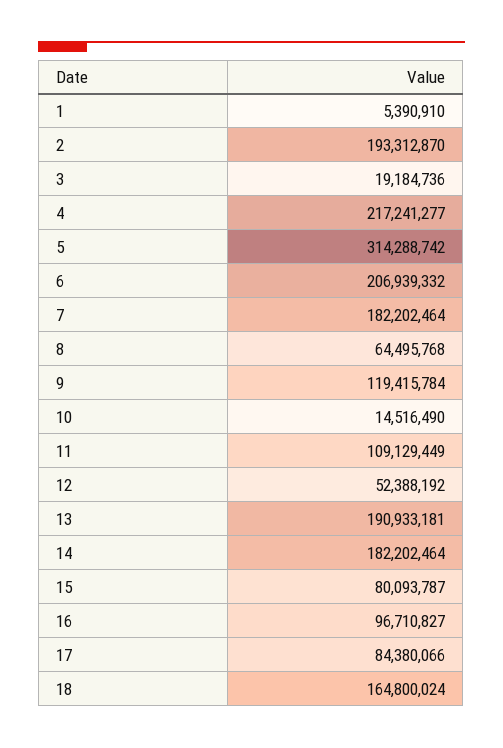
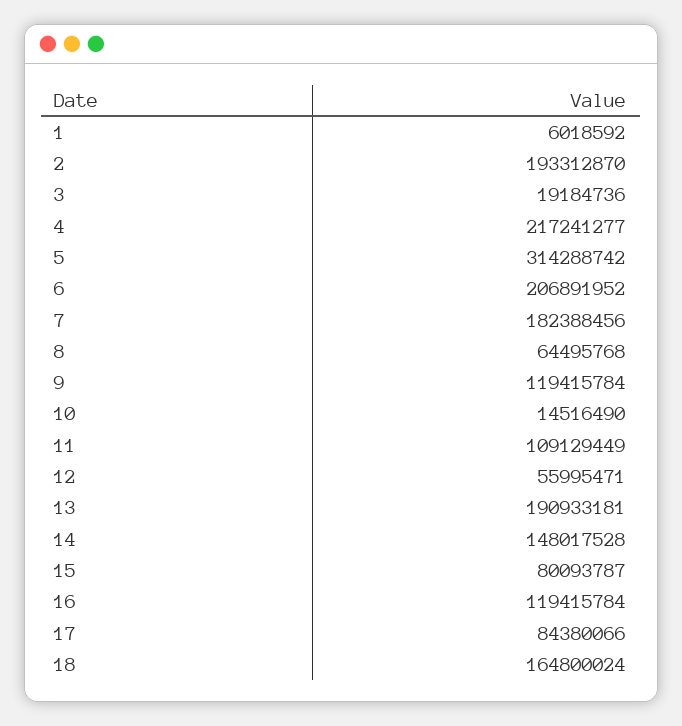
1: 5390910 -> 6018592
6: 206939332 -> 206891952
7: 182202464 -> 182388456
12: 52388192 -> 55995471
14: 182202464 -> 148017528
16: 96710827 -> 119415784

